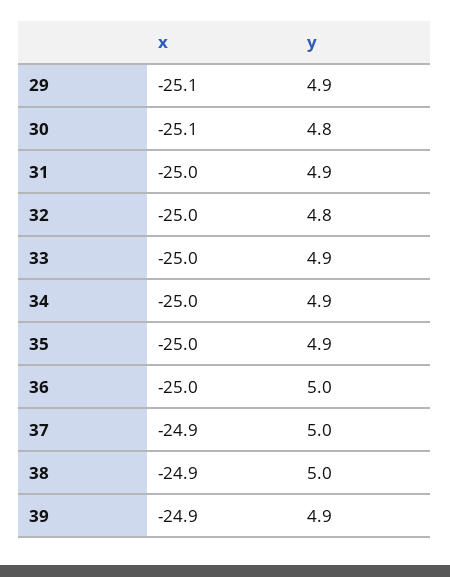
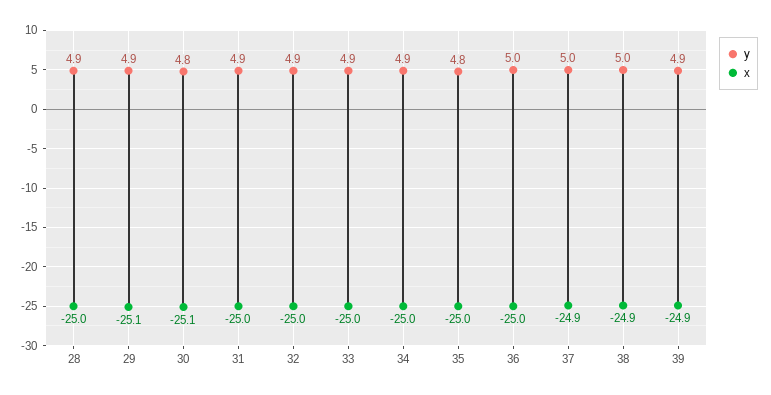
y, 32: 4.8 -> 4.9
y, 35: 4.9 -> 4.8
y, 28: none -> 4.9
x, 28: none -> -25

